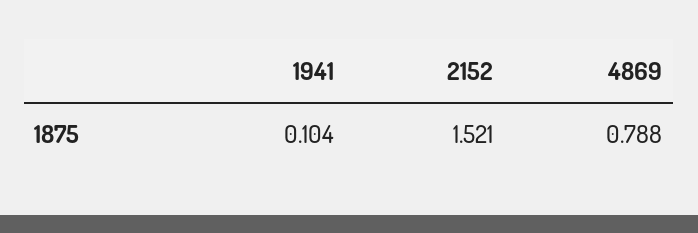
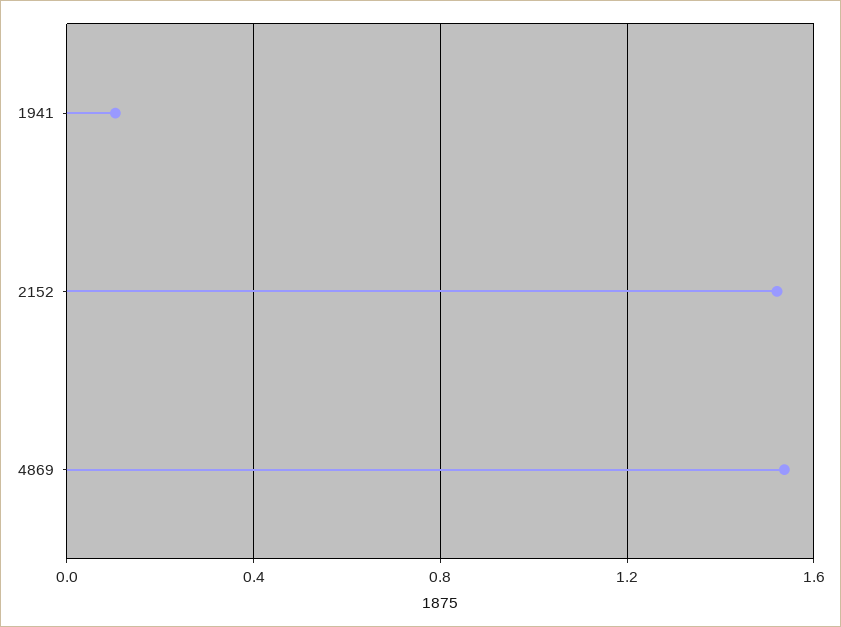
4869: 0.788 -> 1.55

